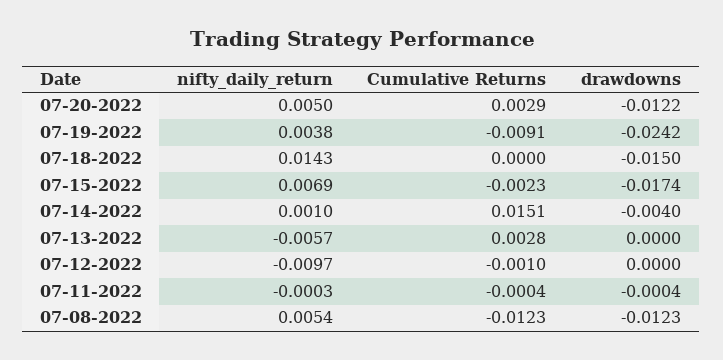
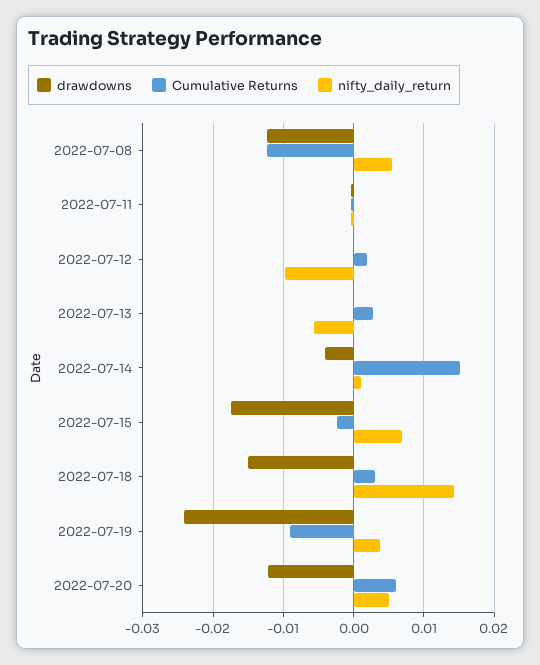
Cumulative Returns, 07-20-2022: 0.0029 -> 0.006
Cumulative Returns, 07-18-2022: 0 -> 0.003
Cumulative Returns, 07-12-2022: -0.001 -> 0.002

